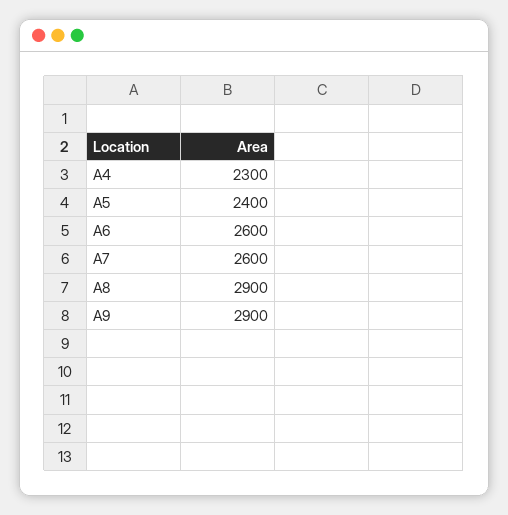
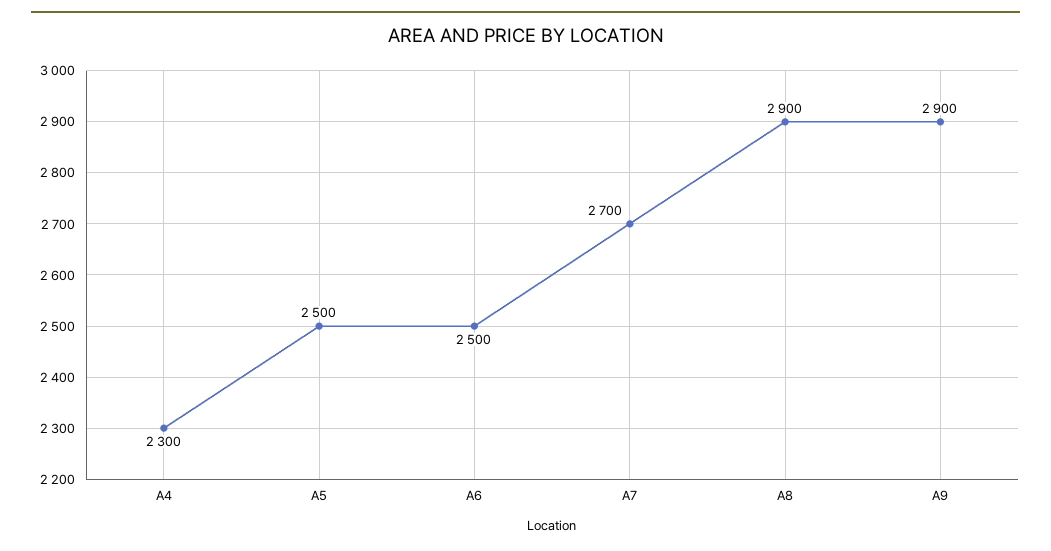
A5: 2400 -> 2500
A6: 2600 -> 2500
A7: 2600 -> 2700

